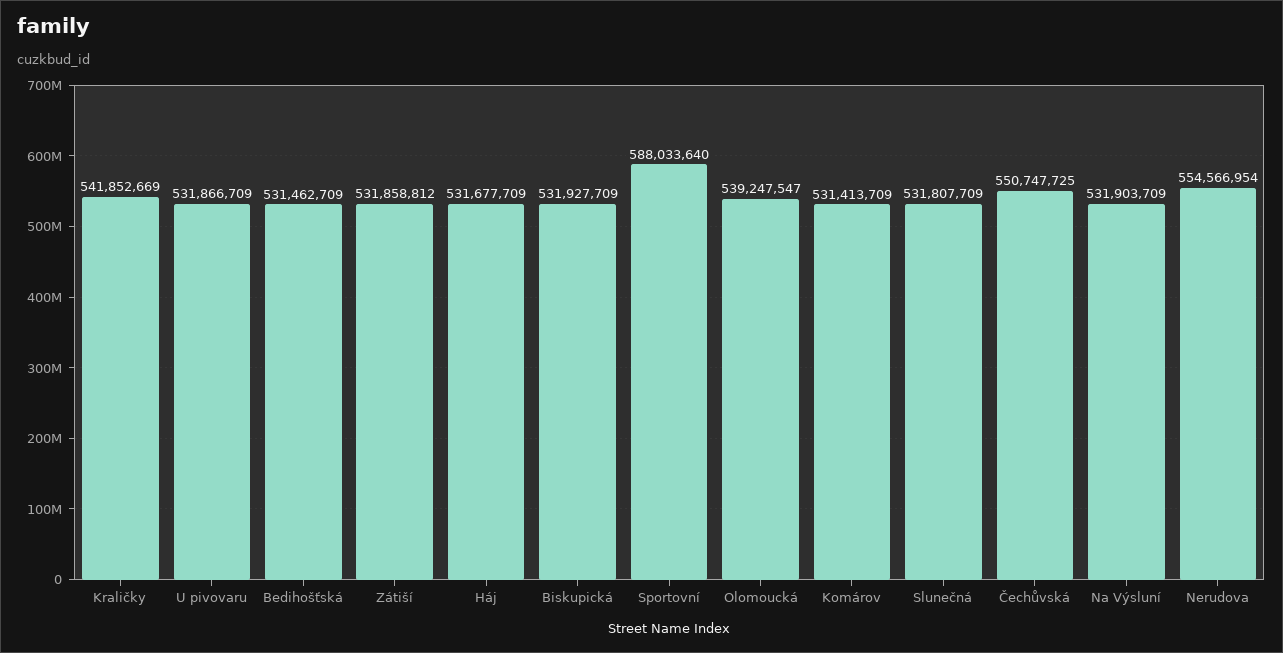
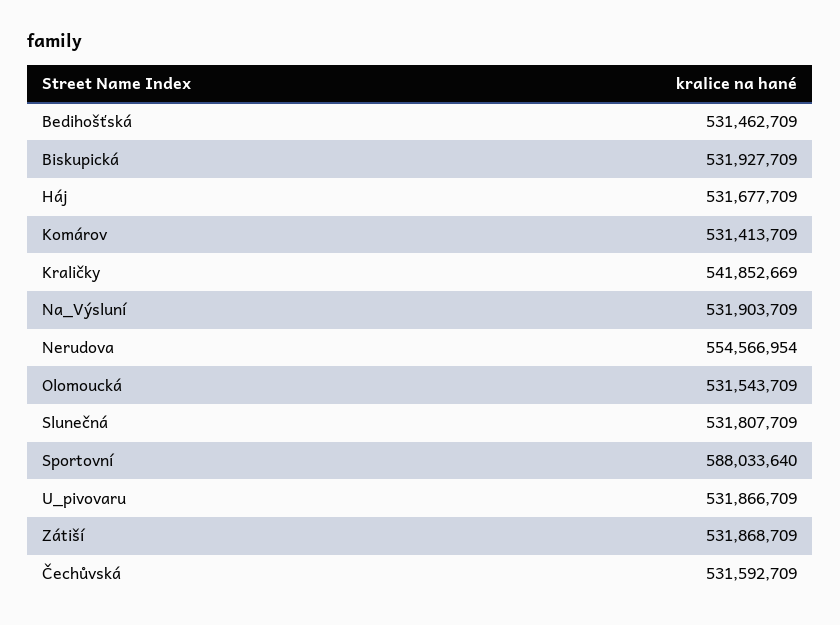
Zátiší: 531858812 -> 531868709
Olomoucká: 539247547 -> 531543709
Čechůvská: 550747725 -> 531592709

